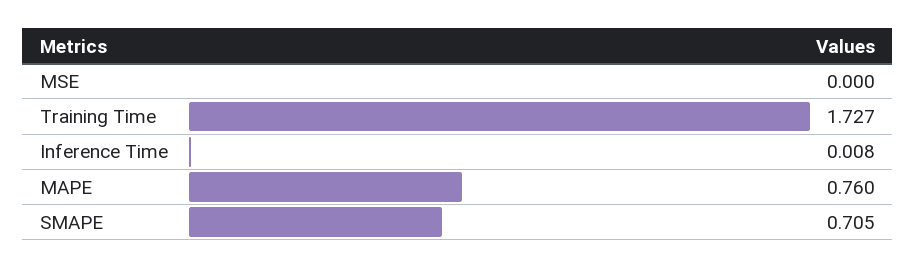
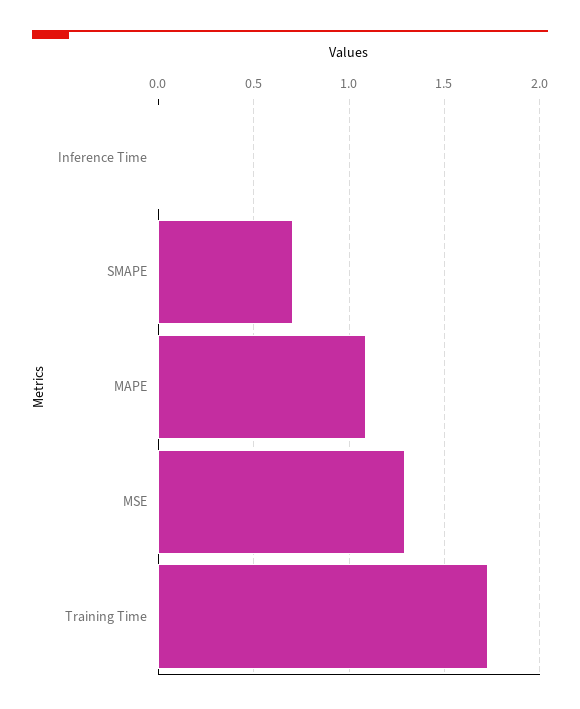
MSE: 0 -> 1.3
MAPE: 0.76 -> 1.1

